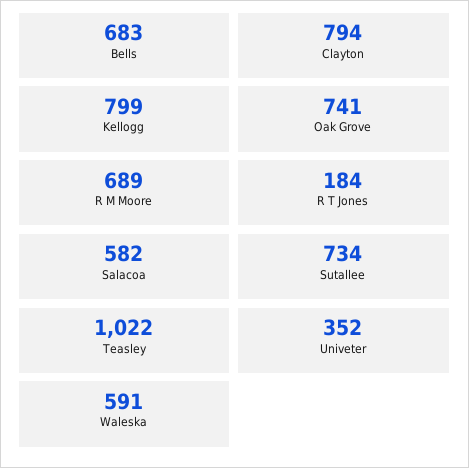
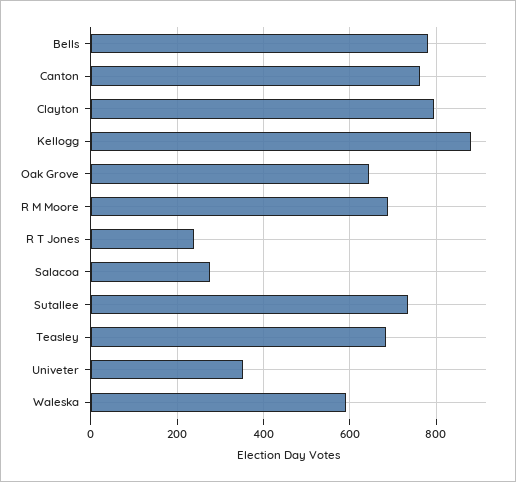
Bells: 683 -> 780
Kellogg: 799 -> 880
Oak Grove: 741 -> 640
R T Jones: 184 -> 240
Salacoa: 582 -> 280
Teasley: 1022 -> 680
Canton: none -> 760

